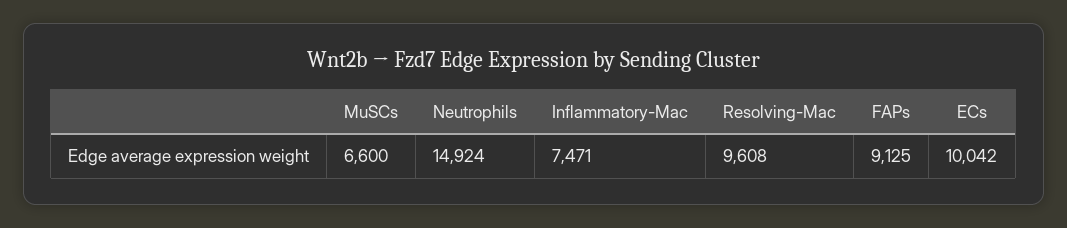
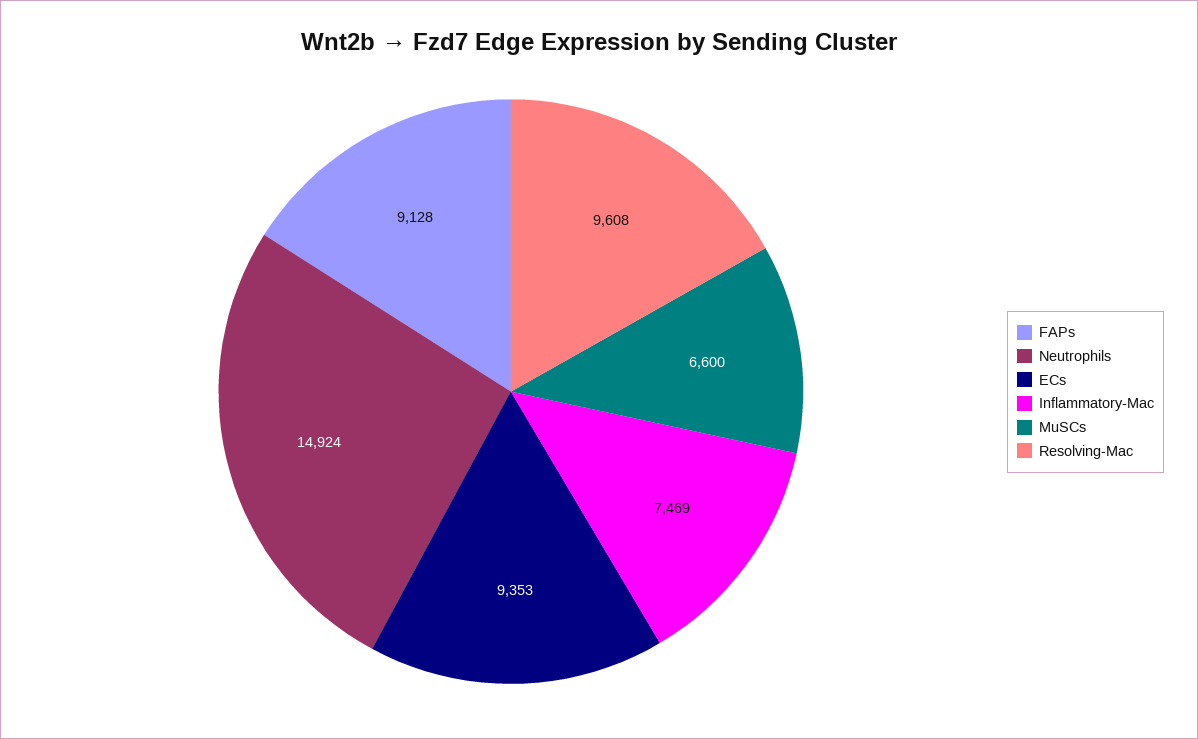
Inflammatory-Mac: 7471 -> 7469
FAPs: 9125 -> 9128
ECs: 10042 -> 9353

